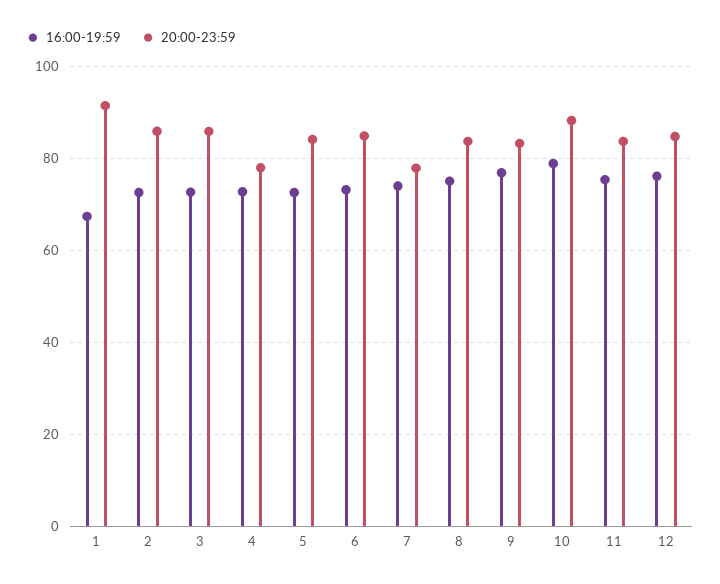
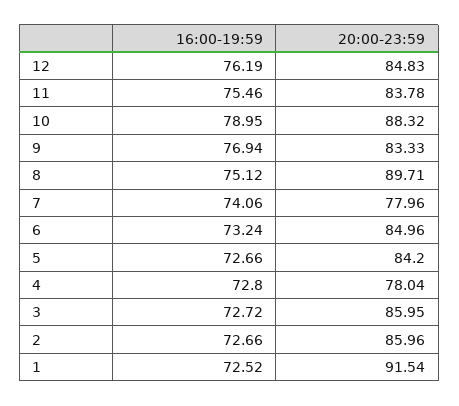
16:00-19:59, 1: 68 -> 72.52
20:00-23:59, 8: 84 -> 89.71

